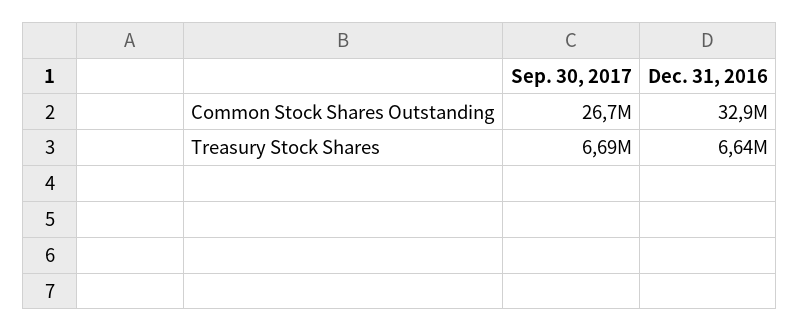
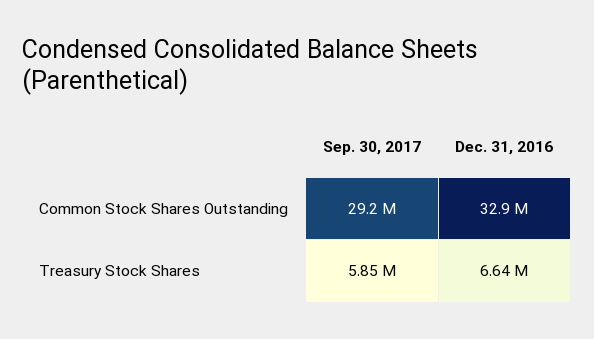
Sep. 30, 2017, Common Stock Shares Outstanding: 26700000 -> 29200000
Sep. 30, 2017, Treasury Stock Shares: 6690000 -> 5850000

